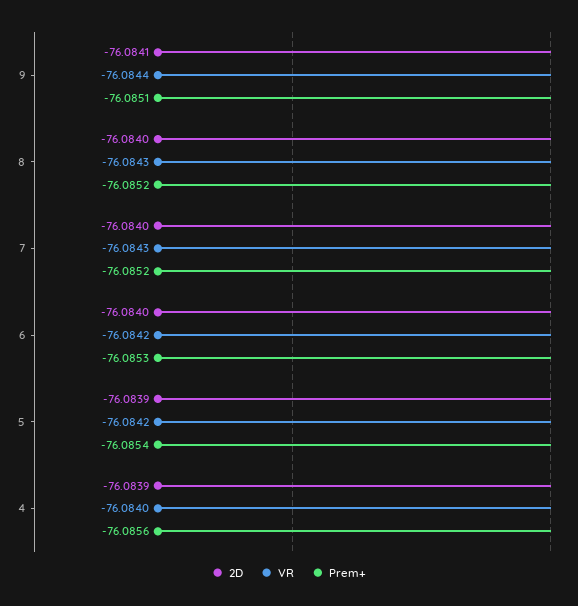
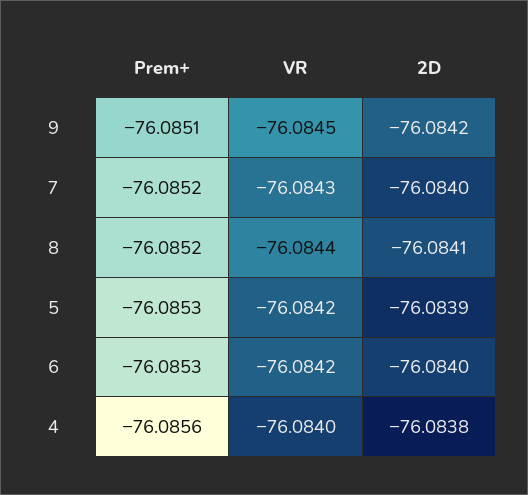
2D, 9: -76.0841 -> -76.0842
VR, 9: -76.0844 -> -76.0845
2D, 8: -76.084 -> -76.0841
VR, 8: -76.0843 -> -76.0844
Prem+, 5: -76.0854 -> -76.0853
2D, 4: -76.0839 -> -76.0838

